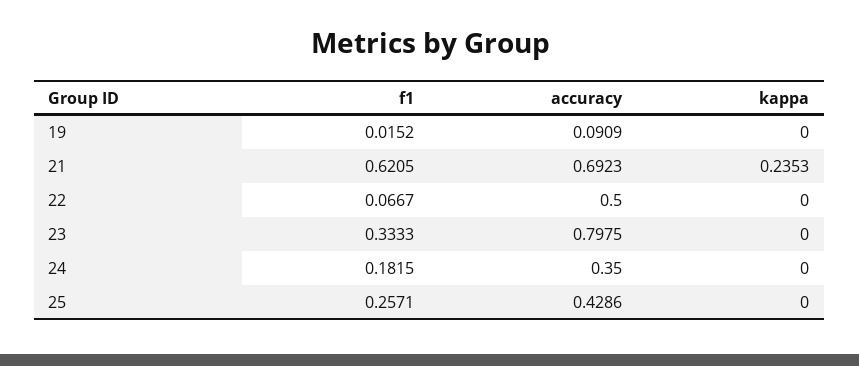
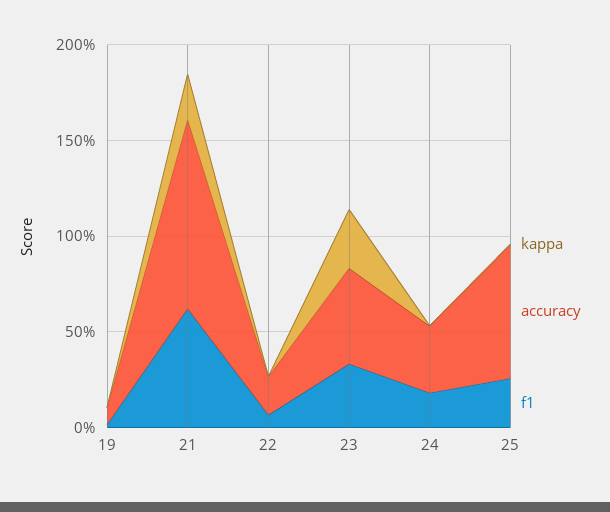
accuracy, 21: 0.6923 -> 1
accuracy, 22: 0.5 -> 0.2
accuracy, 23: 0.7975 -> 0.5
kappa, 23: 0 -> 0.3
accuracy, 25: 0.4286 -> 0.7

